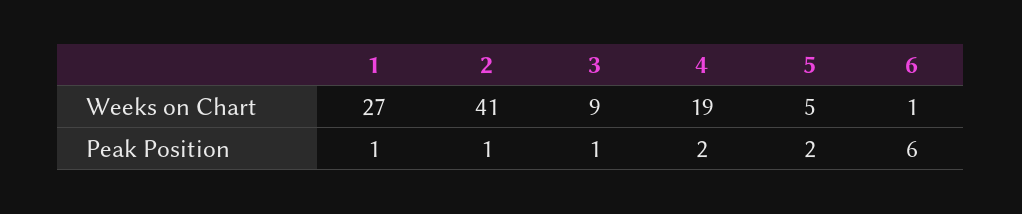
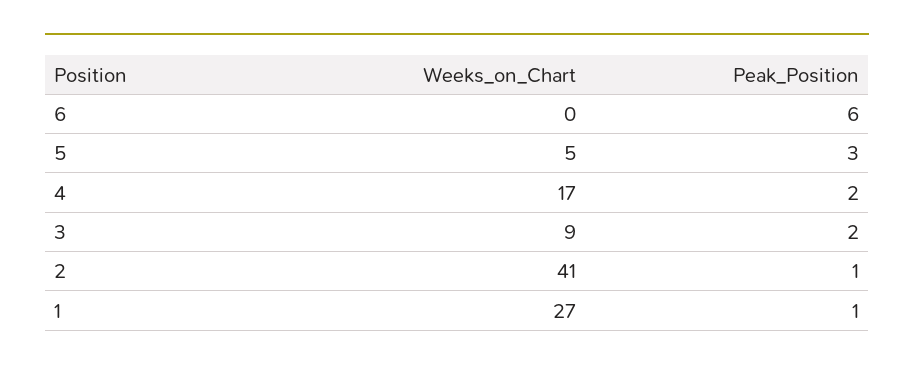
4, Weeks on Chart: 19 -> 17
6, Weeks on Chart: 1 -> 0
3, Peak Position: 1 -> 2
5, Peak Position: 2 -> 3

